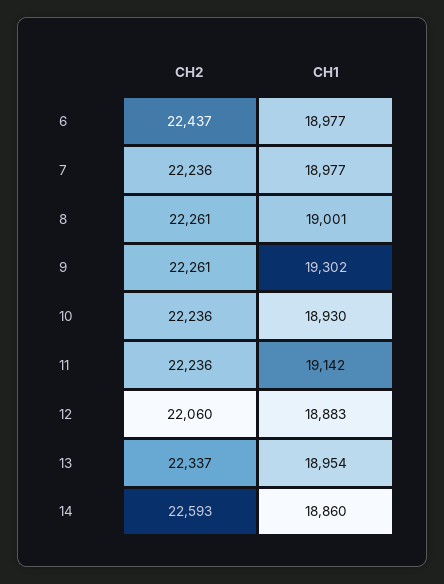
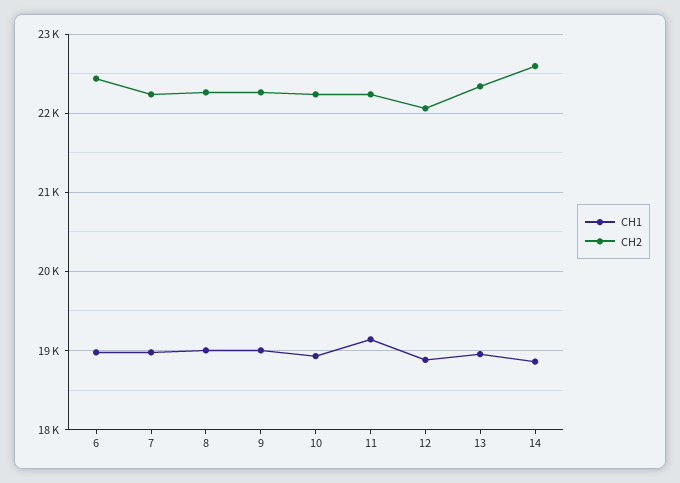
CH1, 9: 19302 -> 19000

